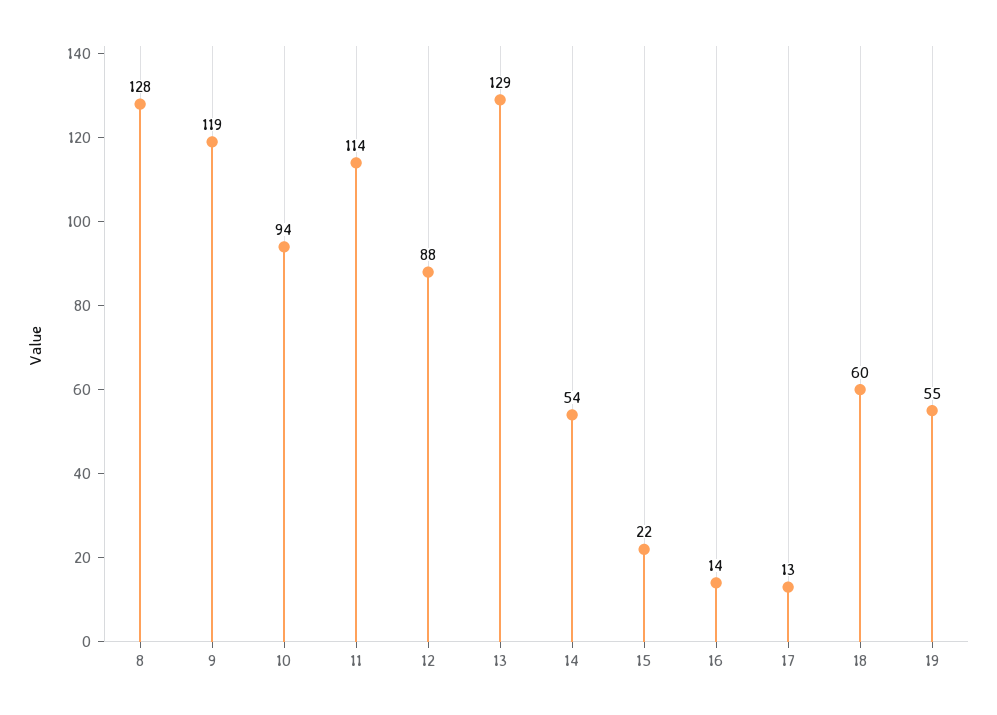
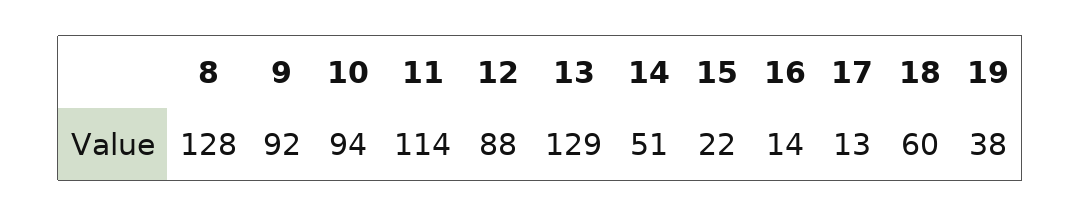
9: 119 -> 92
14: 54 -> 51
19: 55 -> 38

